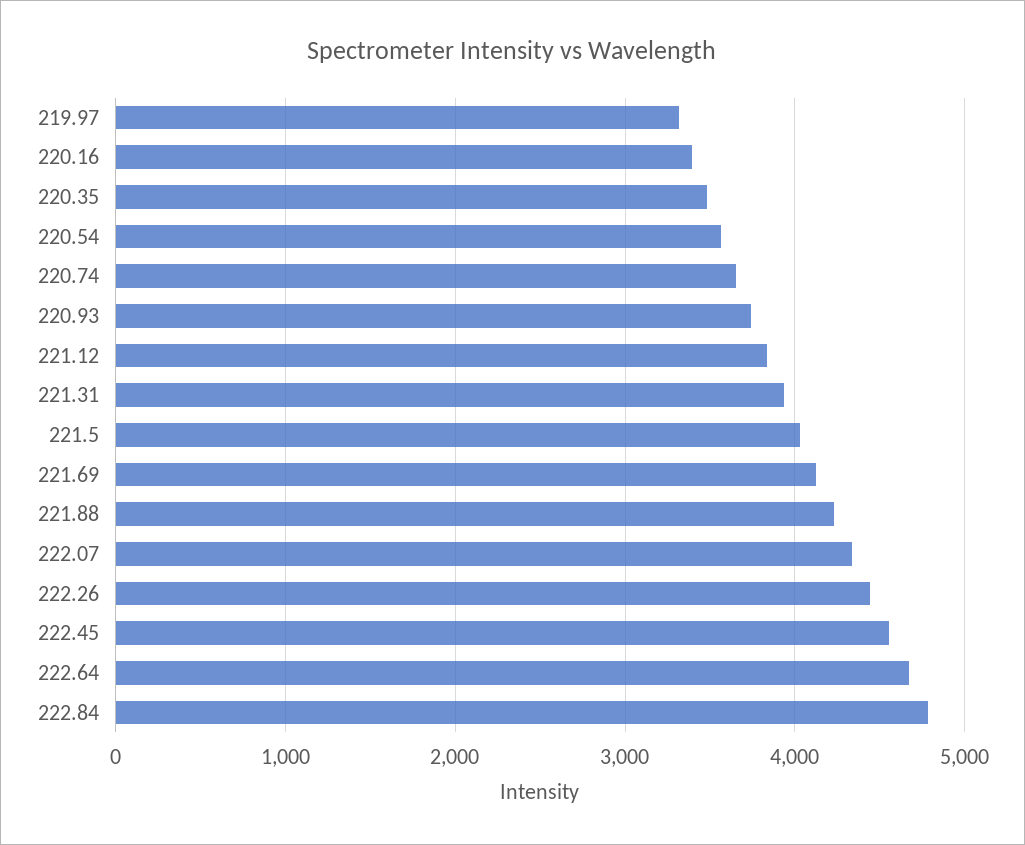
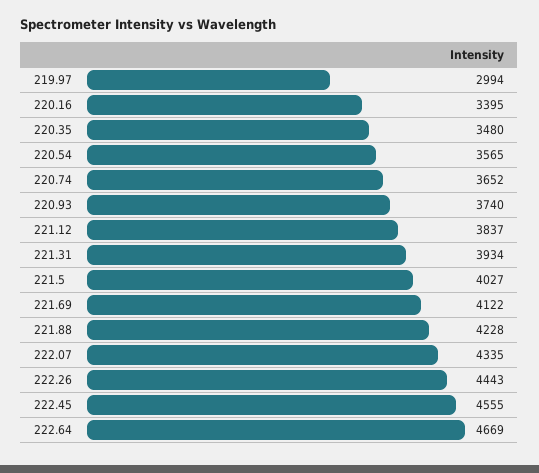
219.97: 3300 -> 2994
222.84: 4800 -> none

